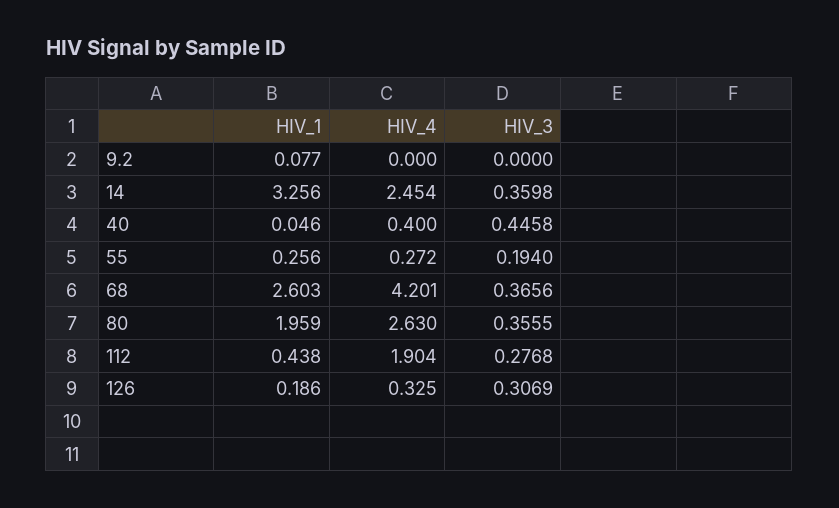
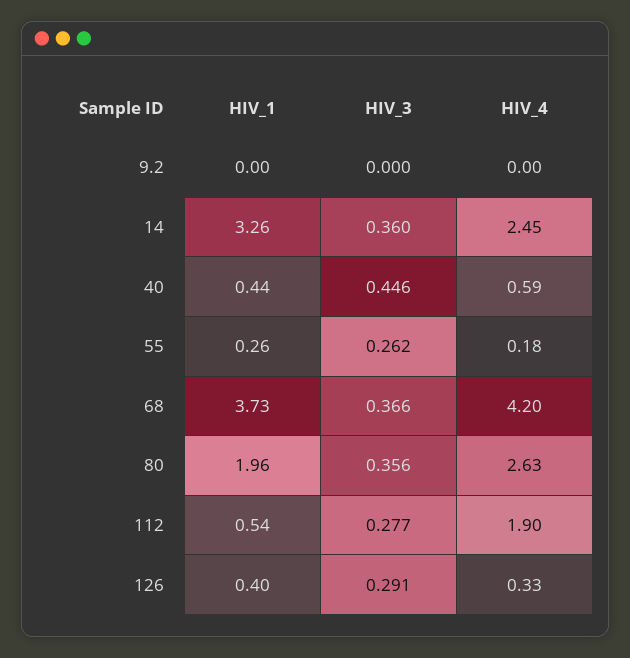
HIV_1, 9.2: 0.077 -> 0
HIV_1, 40: 0.046 -> 0.44
HIV_4, 40: 0.4 -> 0.59
HIV_4, 55: 0.272 -> 0.18
HIV_3, 55: 0.194 -> 0.262
HIV_1, 68: 2.603 -> 3.73
HIV_1, 112: 0.438 -> 0.54
HIV_1, 126: 0.186 -> 0.4
HIV_3, 126: 0.3069 -> 0.291

